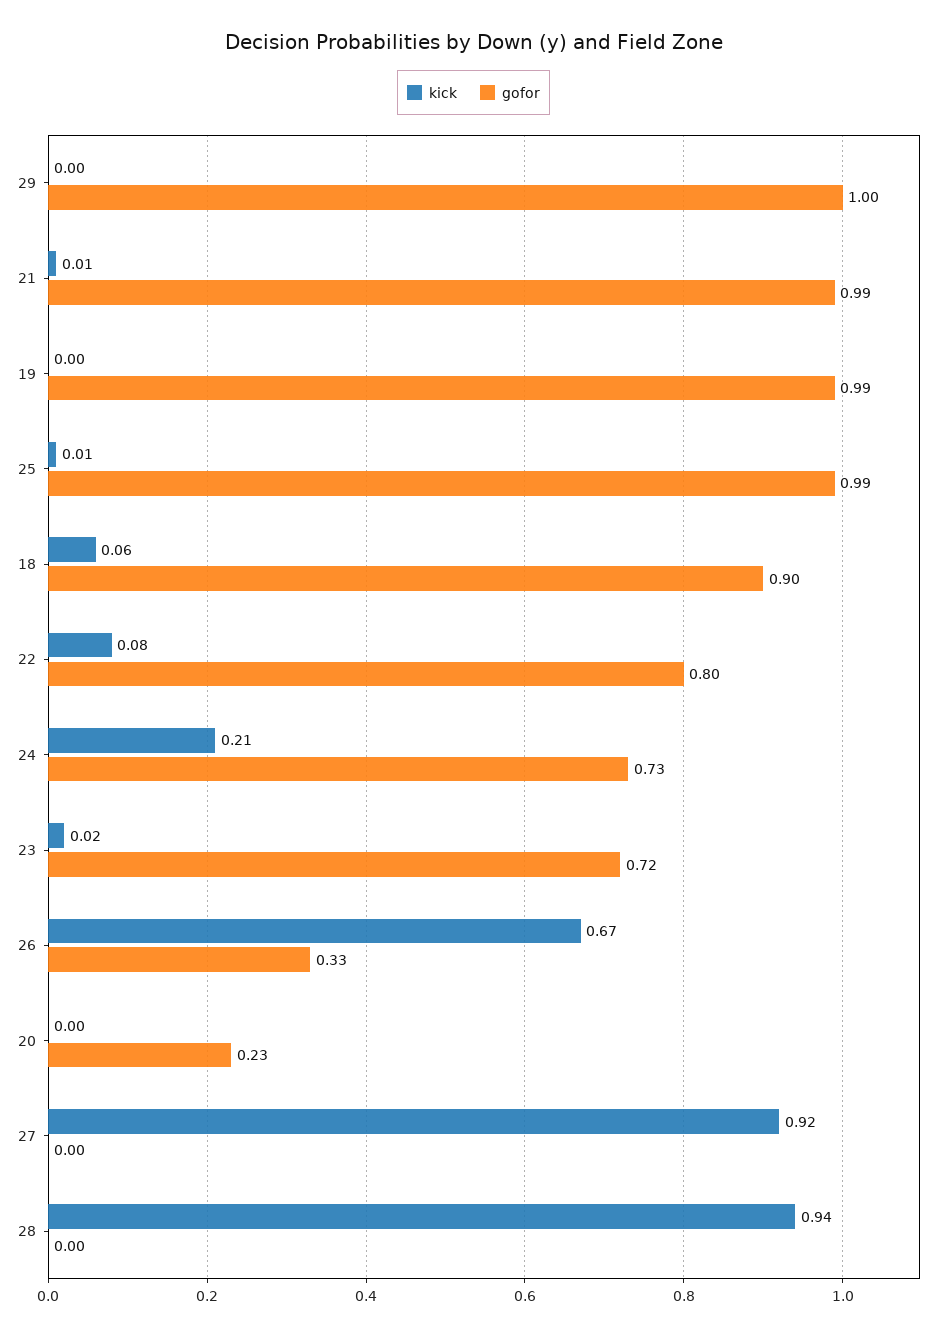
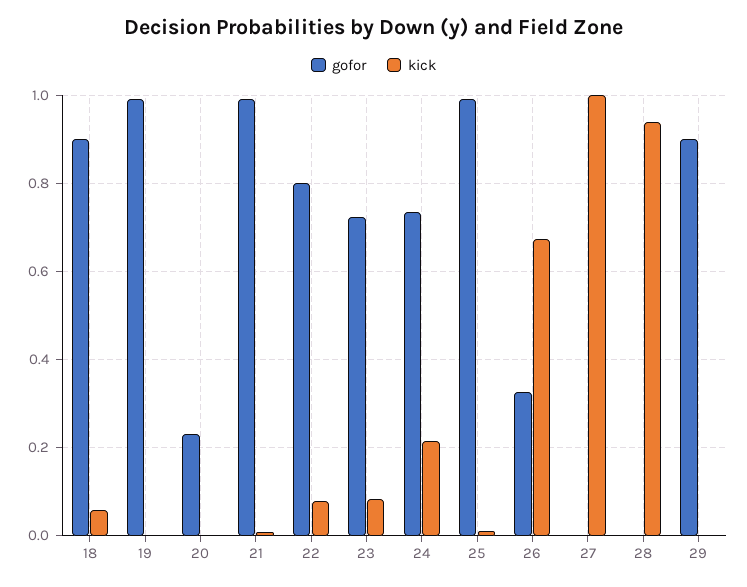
gofor, 29: 1 -> 0.9
kick, 23: 0.02 -> 0.08
kick, 27: 0.92 -> 1

